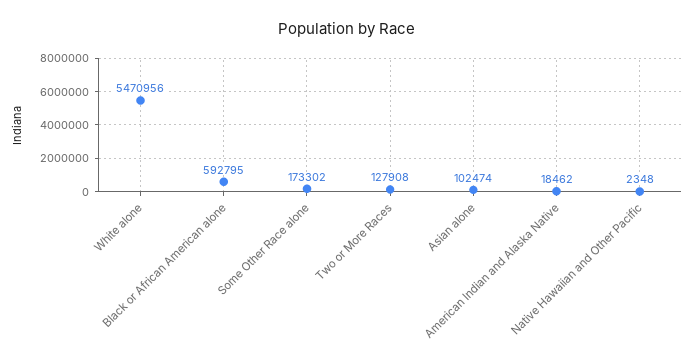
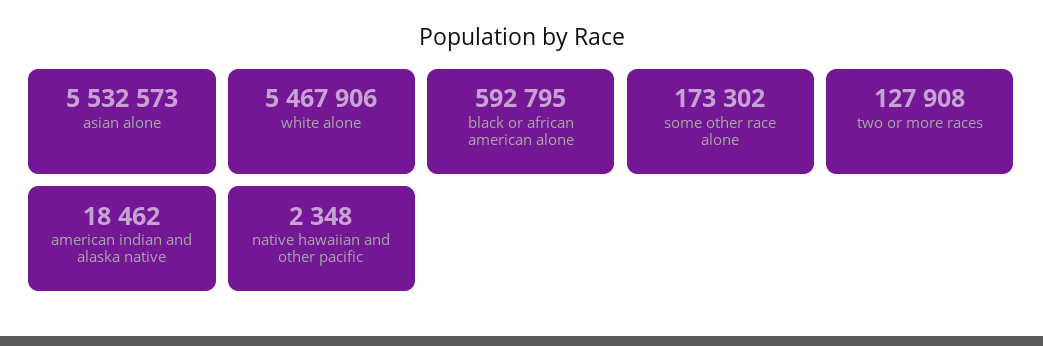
White alone: 5470956 -> 5467906
Asian alone: 102474 -> 5532573

